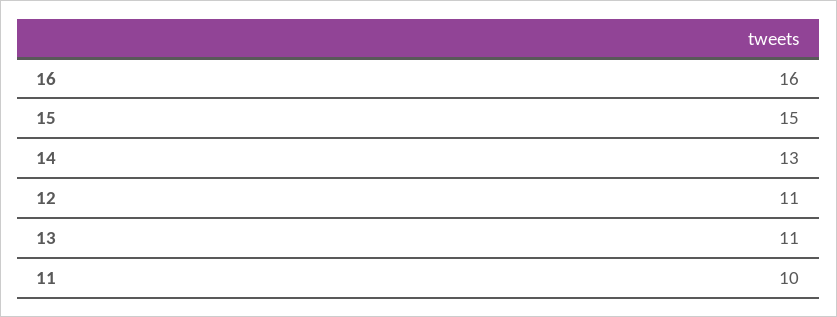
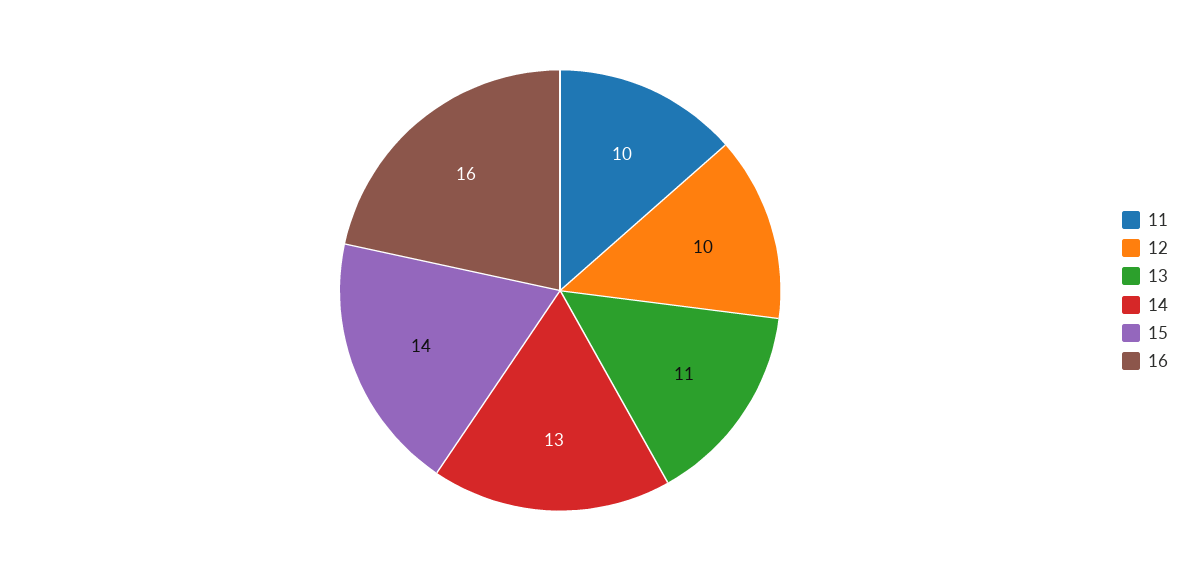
15: 15 -> 14
12: 11 -> 10

